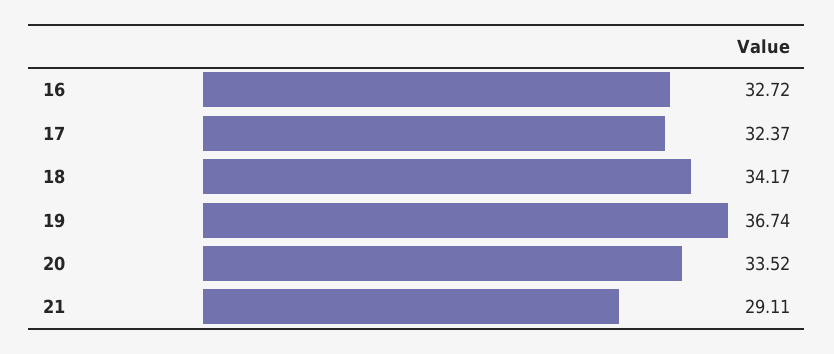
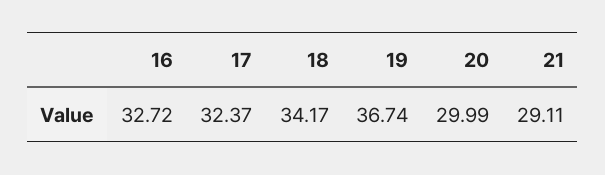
20: 33.52 -> 29.99

